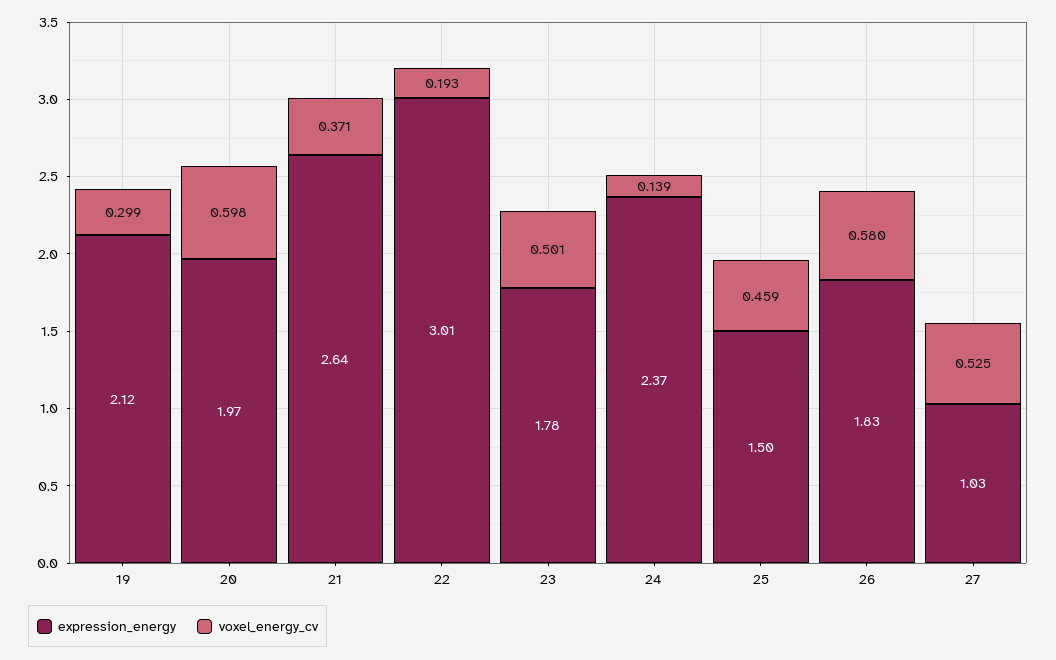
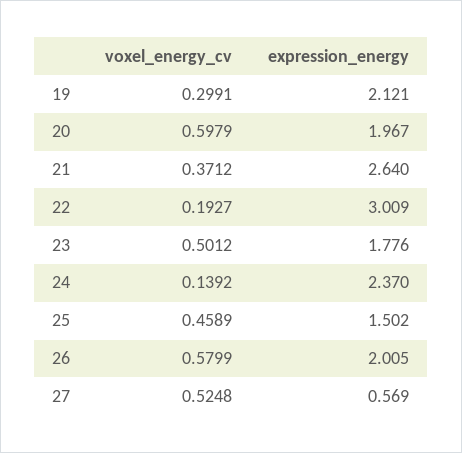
expression_energy, 26: 1.83 -> 2.005
expression_energy, 27: 1.03 -> 0.569

